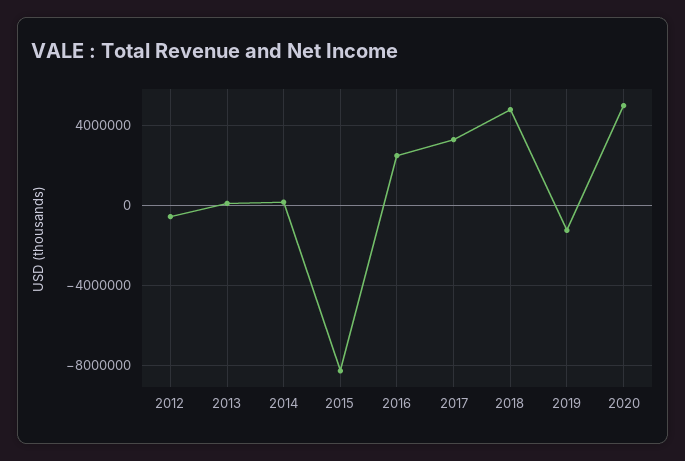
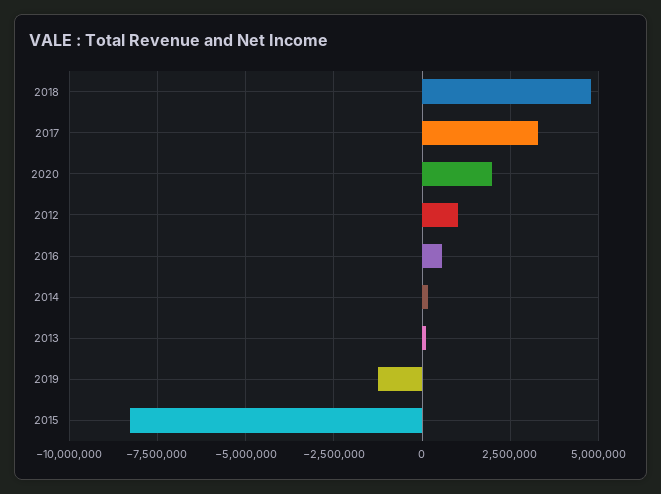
2012: -500000 -> 1000000
2016: 2500000 -> 500000
2020: 5000000 -> 2000000

